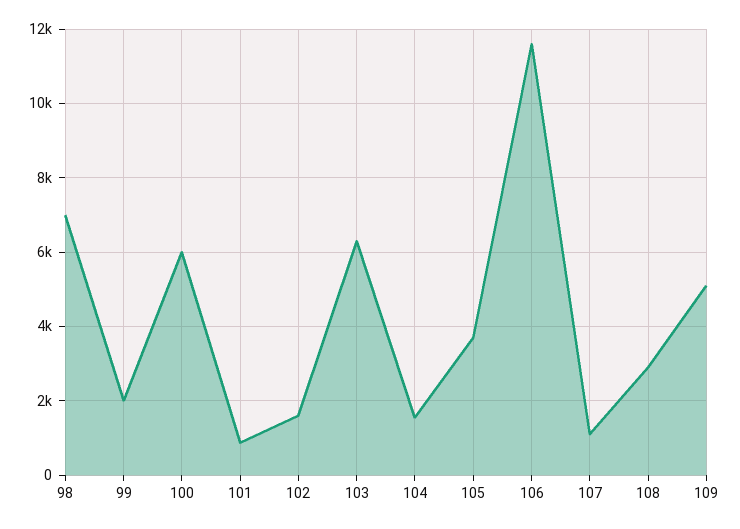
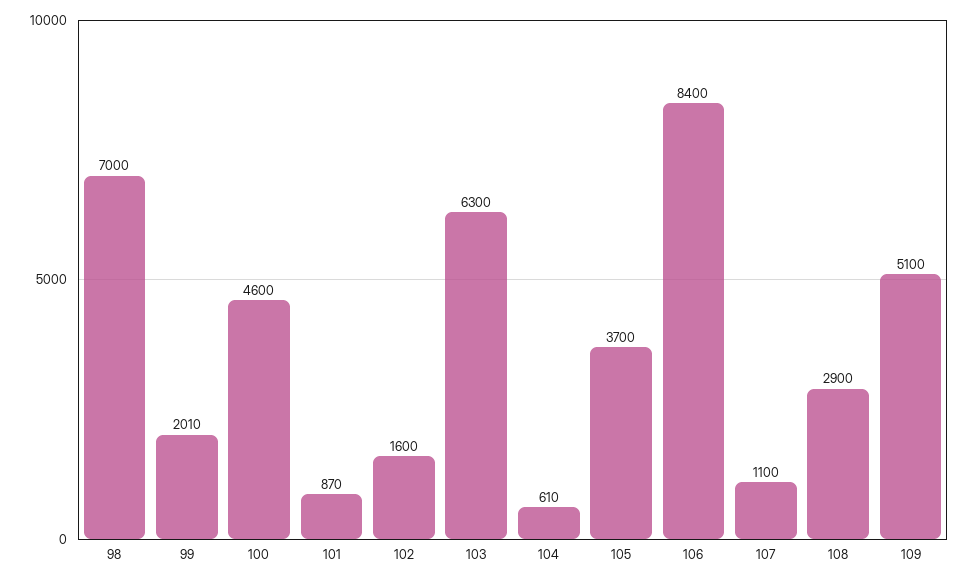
100: 6000 -> 4600
104: 1600 -> 610
106: 11600 -> 8400

